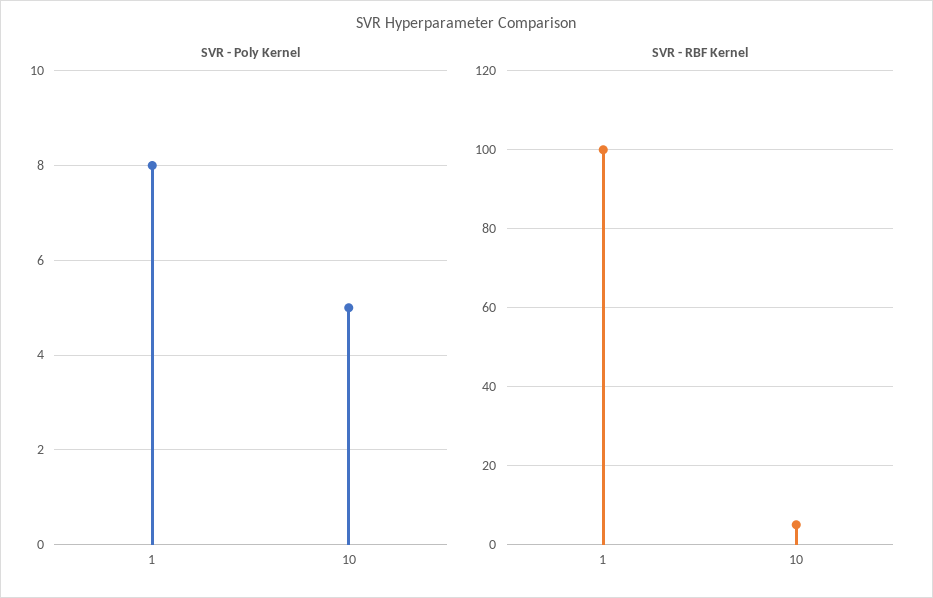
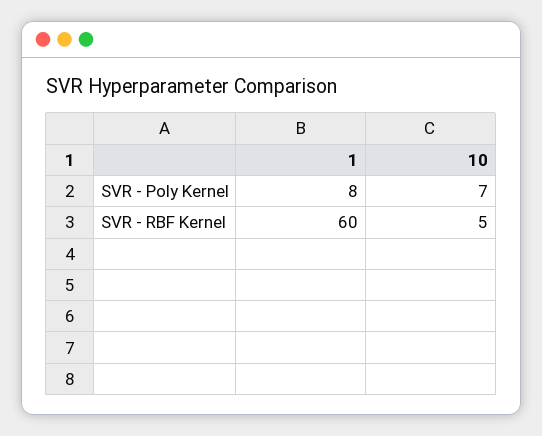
SVR - Poly Kernel, 10: 5 -> 7
SVR - RBF Kernel, 1: 100 -> 60

